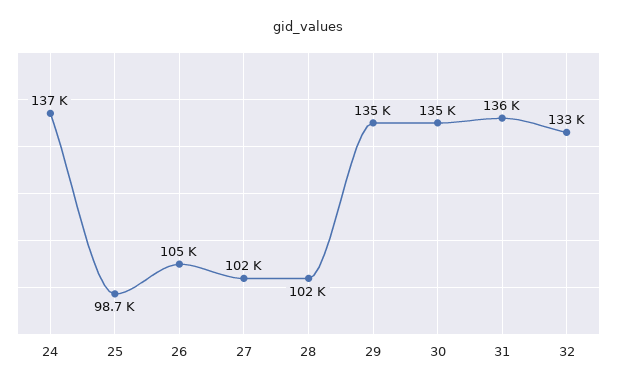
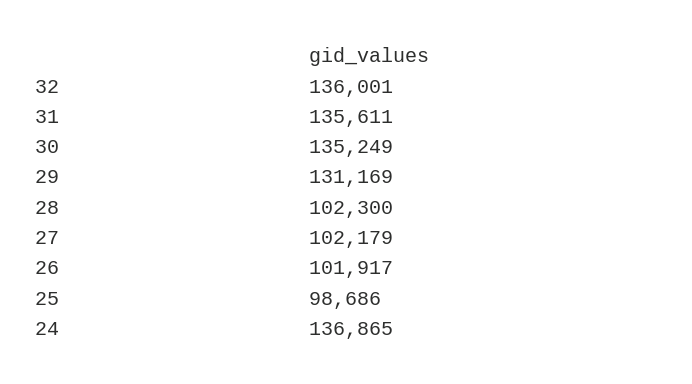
26: 105000 -> 101917
29: 135000 -> 131169
32: 133000 -> 136001

